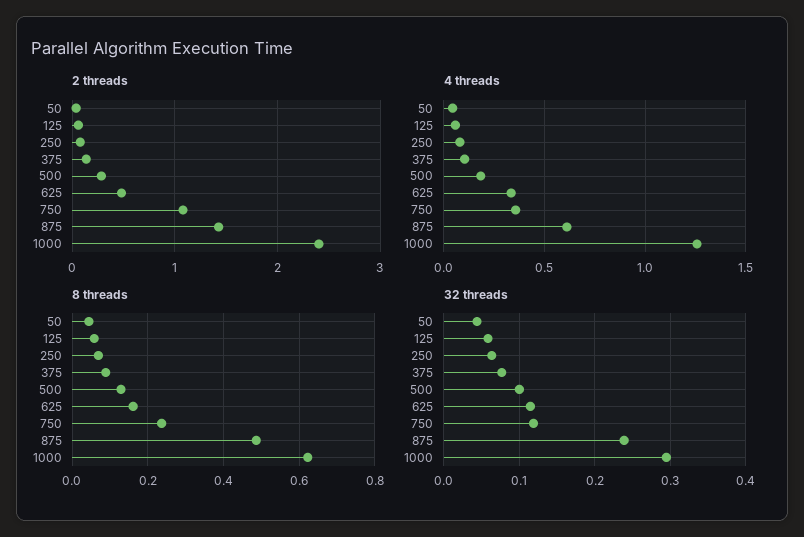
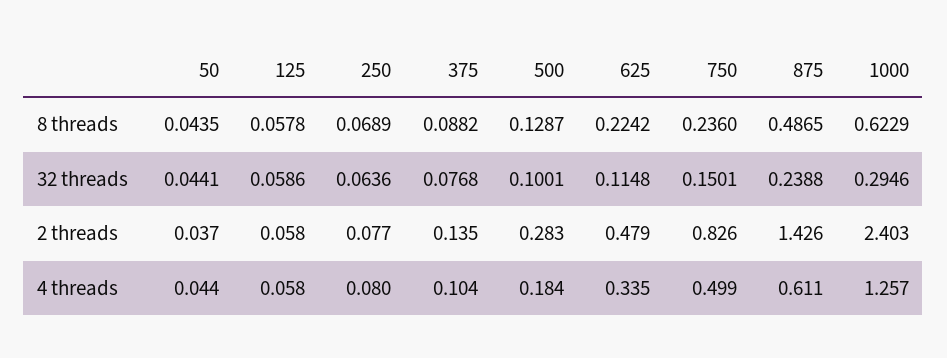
2 threads, 750: 1.1 -> 0.826
4 threads, 750: 0.35 -> 0.499
8 threads, 625: 0.16 -> 0.2242
32 threads, 750: 0.12 -> 0.1501

